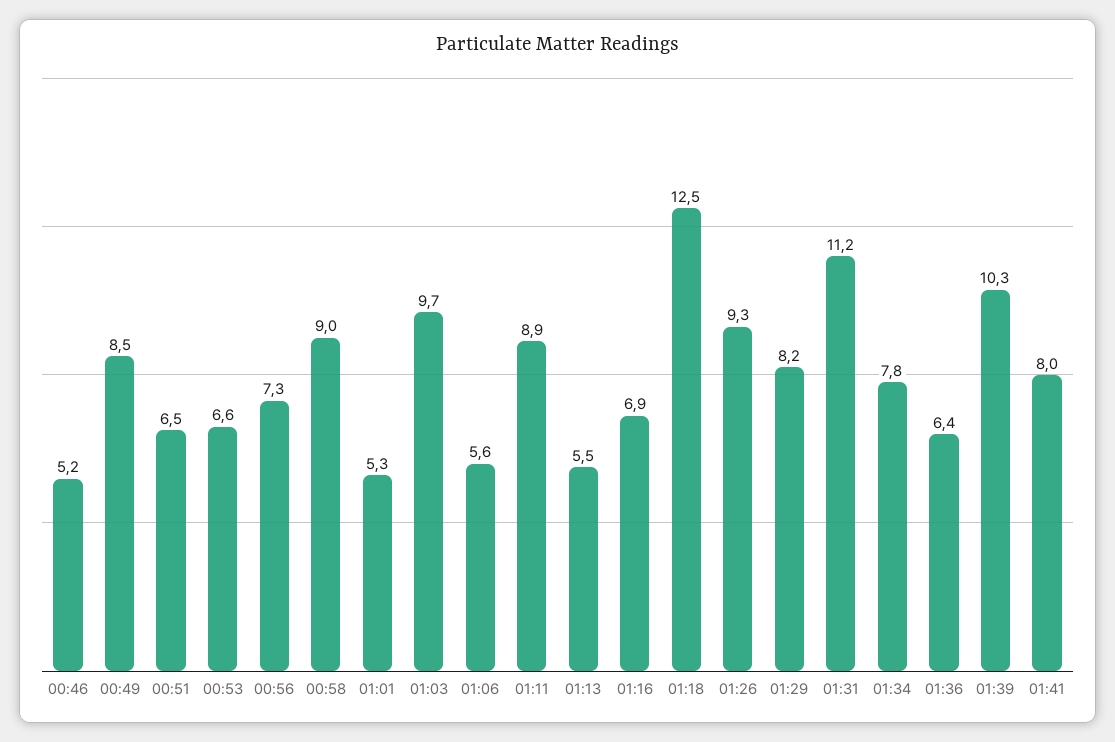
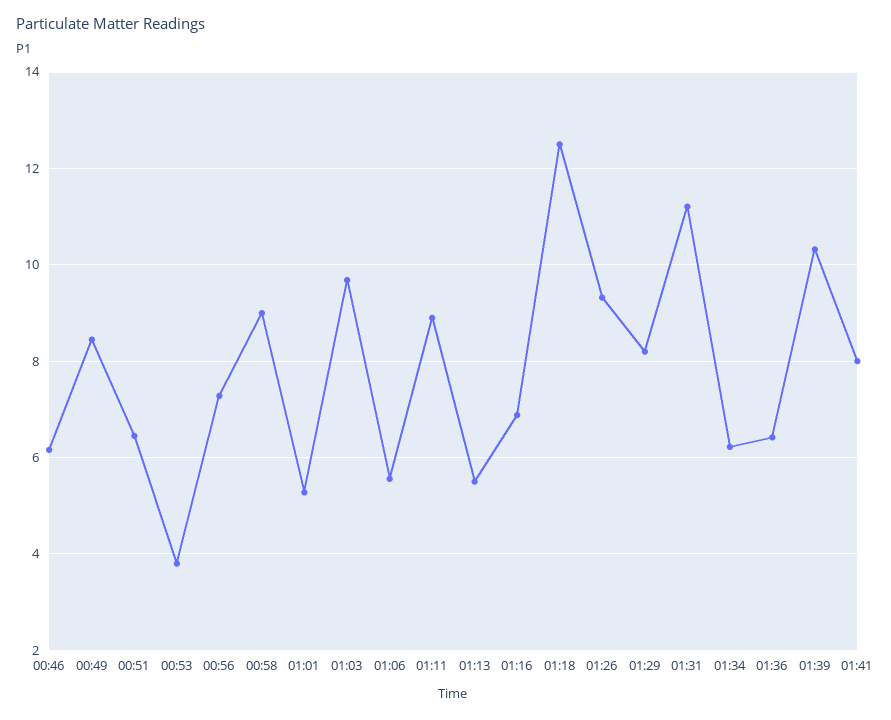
00:46: 5.2 -> 6.2
00:53: 6.6 -> 3.8
01:34: 7.8 -> 6.2

